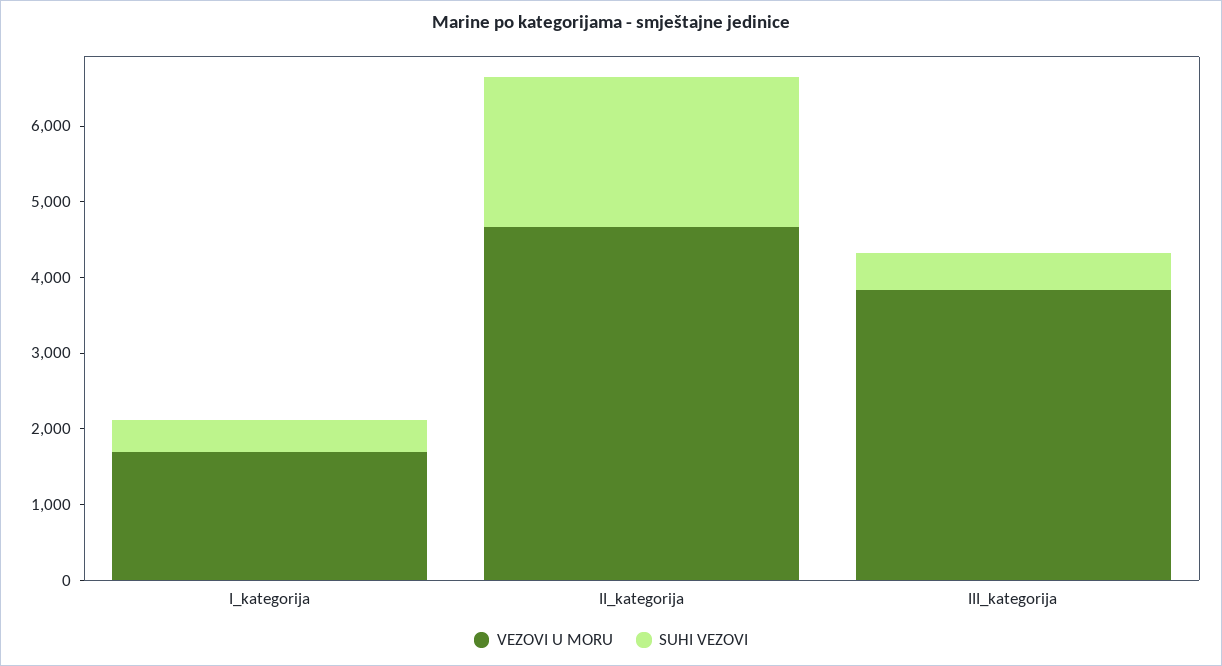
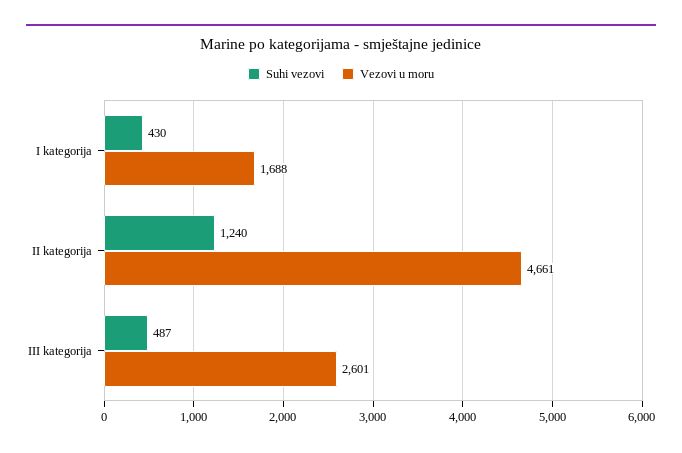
SUHI VEZOVI, II_kategorija: 2000 -> 1240
VEZOVI U MORU, III_kategorija: 3800 -> 2601

